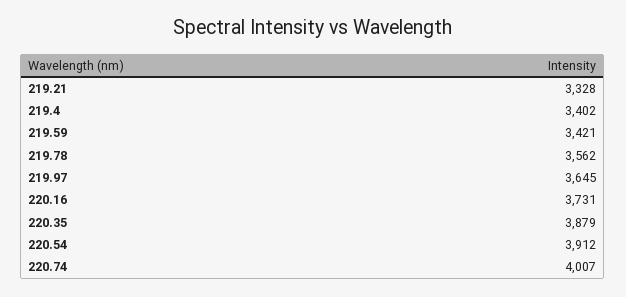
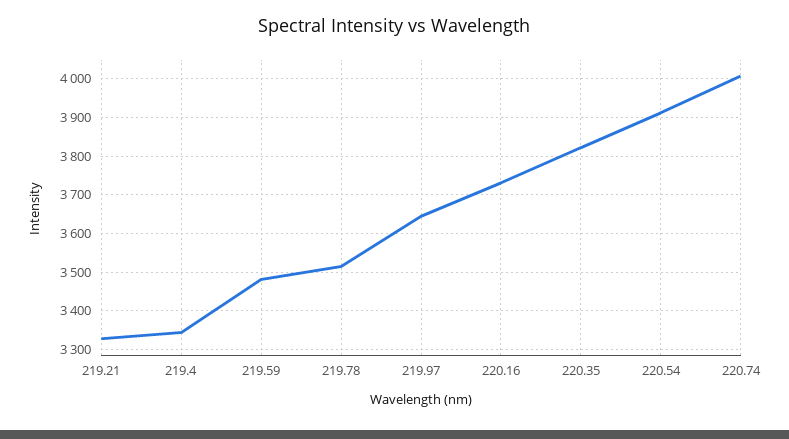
219.4: 3402 -> 3340
219.59: 3421 -> 3480
219.78: 3562 -> 3520
220.35: 3879 -> 3820

